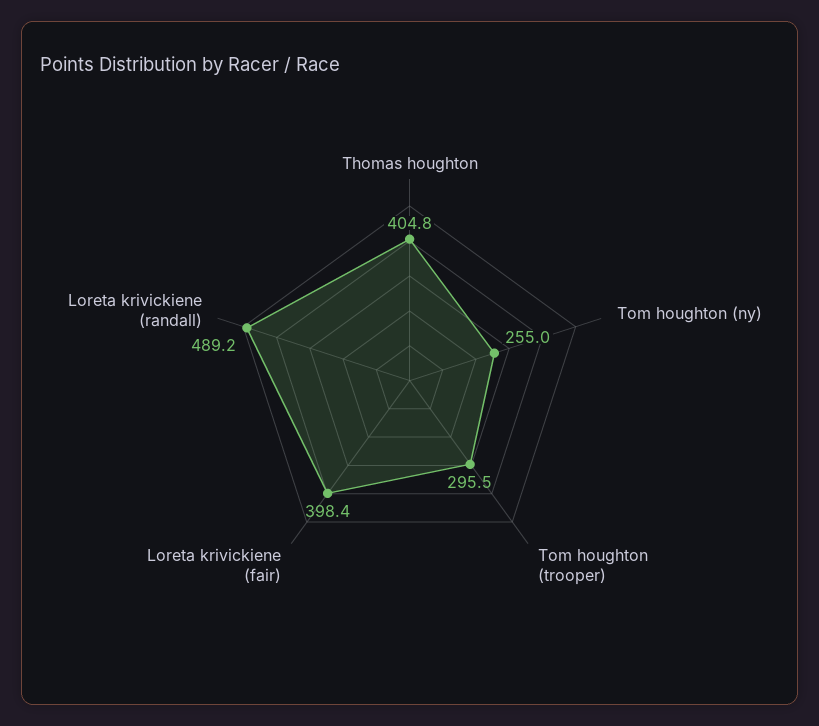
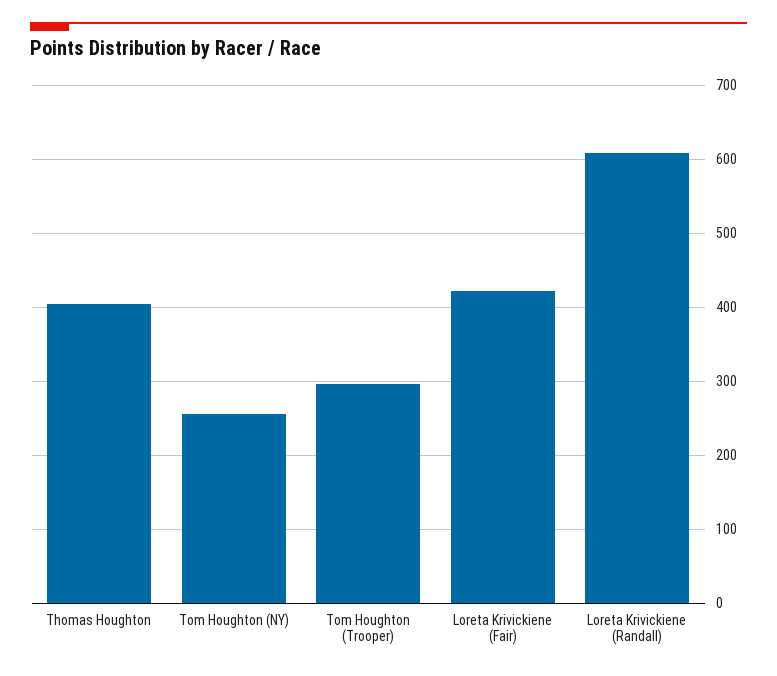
Loreta krivickiene (fair): 398.4 -> 420
Loreta krivickiene (randall): 489.2 -> 610

